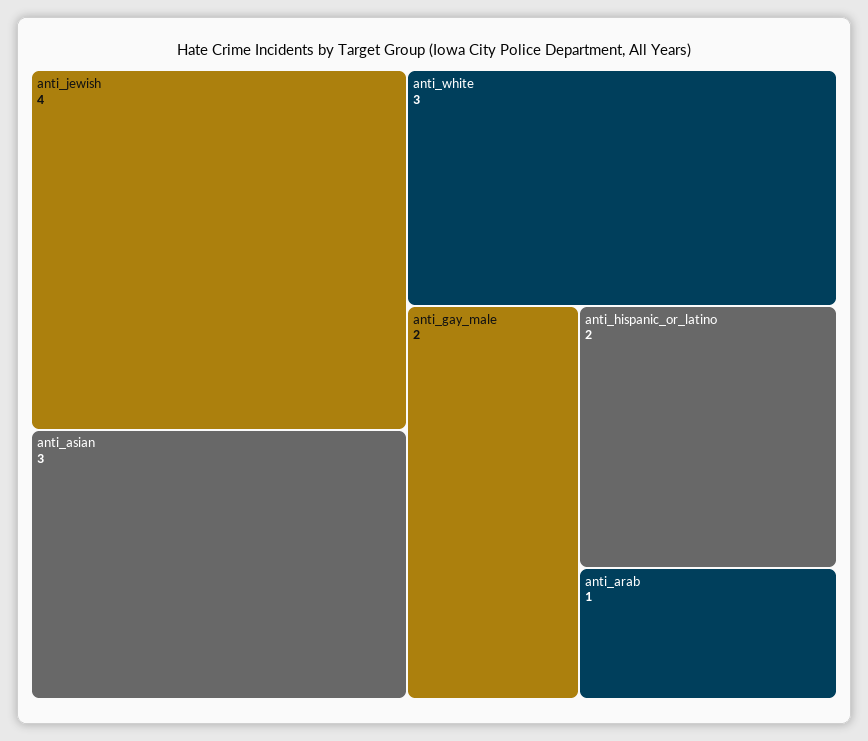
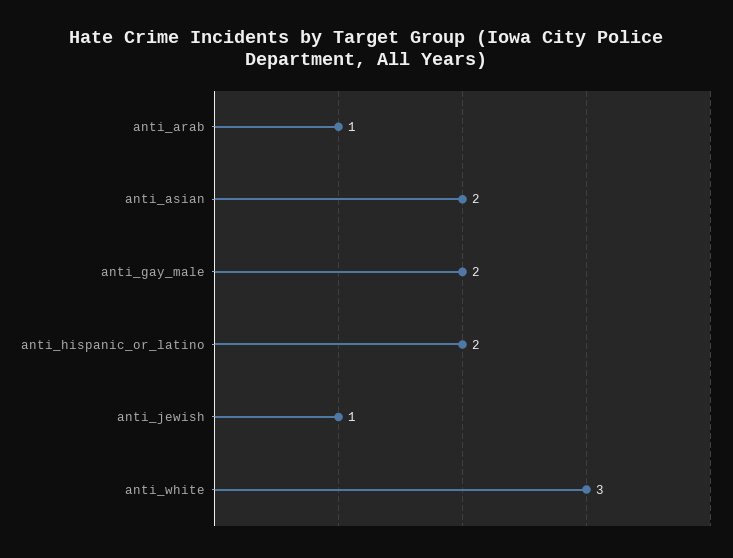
anti_jewish: 4 -> 1
anti_asian: 3 -> 2

